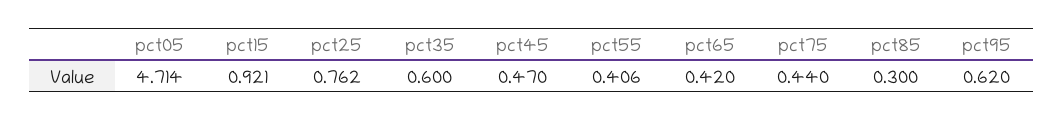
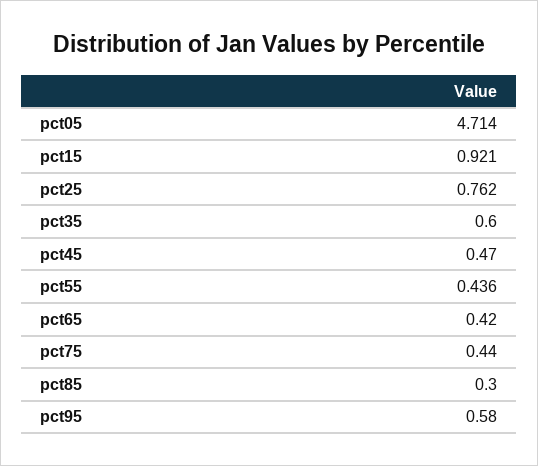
pct55: 0.406 -> 0.436
pct95: 0.62 -> 0.58

